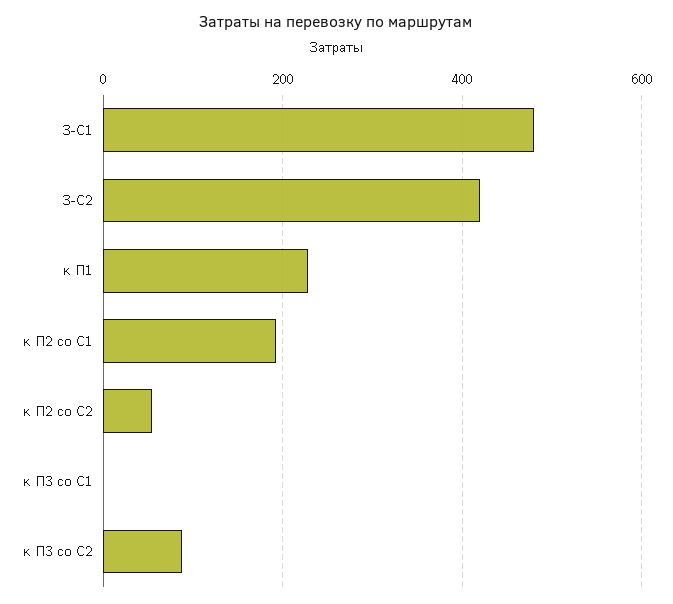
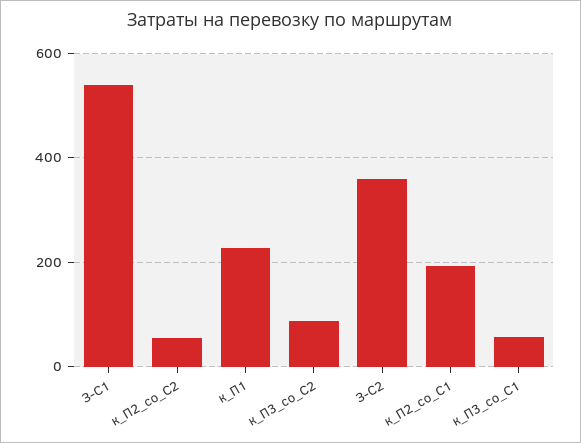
З-С1: 480 -> 540
З-С2: 420 -> 360
к П3 со С1: 0 -> 60

